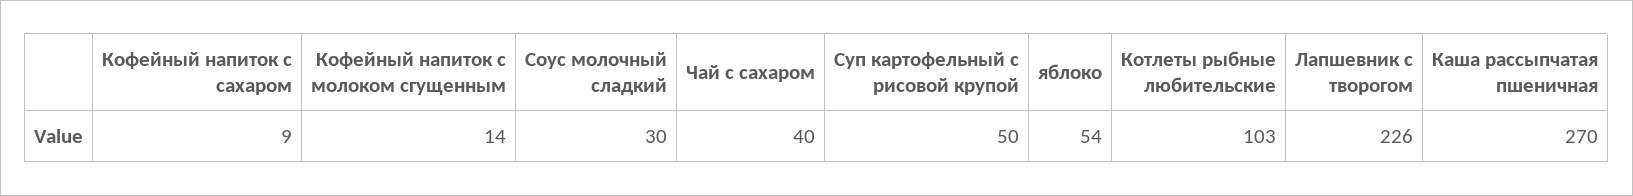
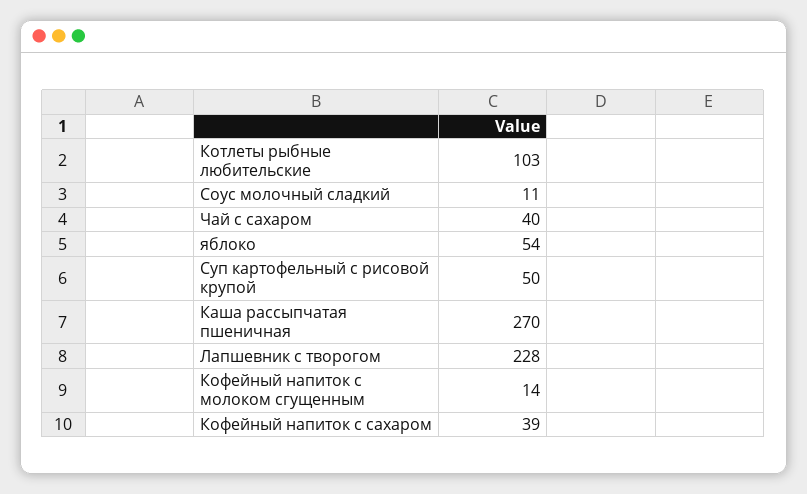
Кофейный напиток с сахаром: 9 -> 39
Соус молочный сладкий: 30 -> 11
Лапшевник с творогом: 226 -> 228

